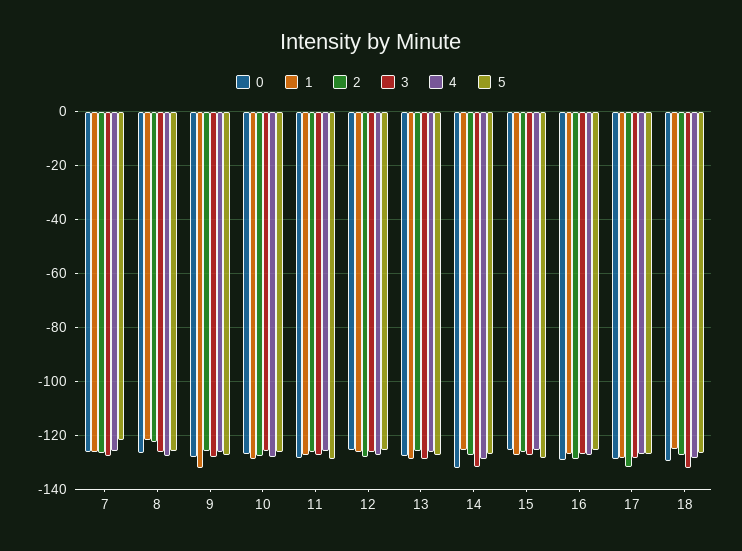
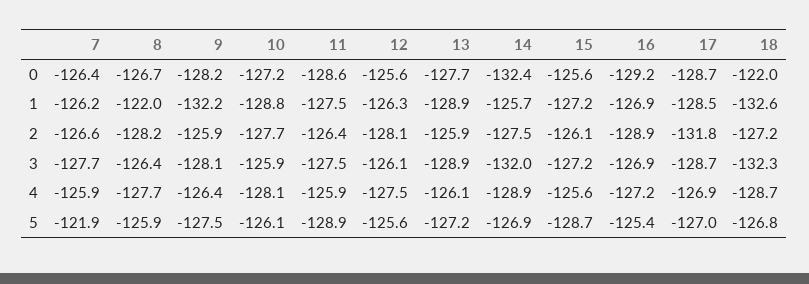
2, 8: -122.5 -> -128.2
0, 18: -130 -> -122
1, 18: -125 -> -132.6

